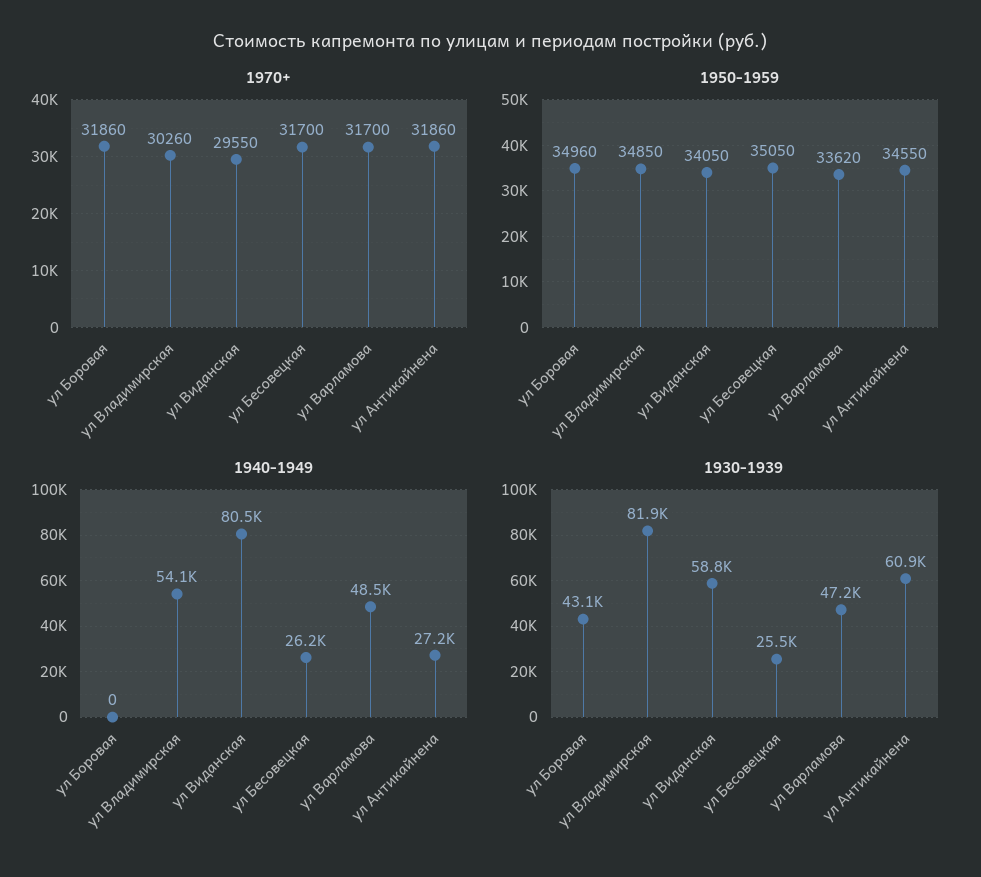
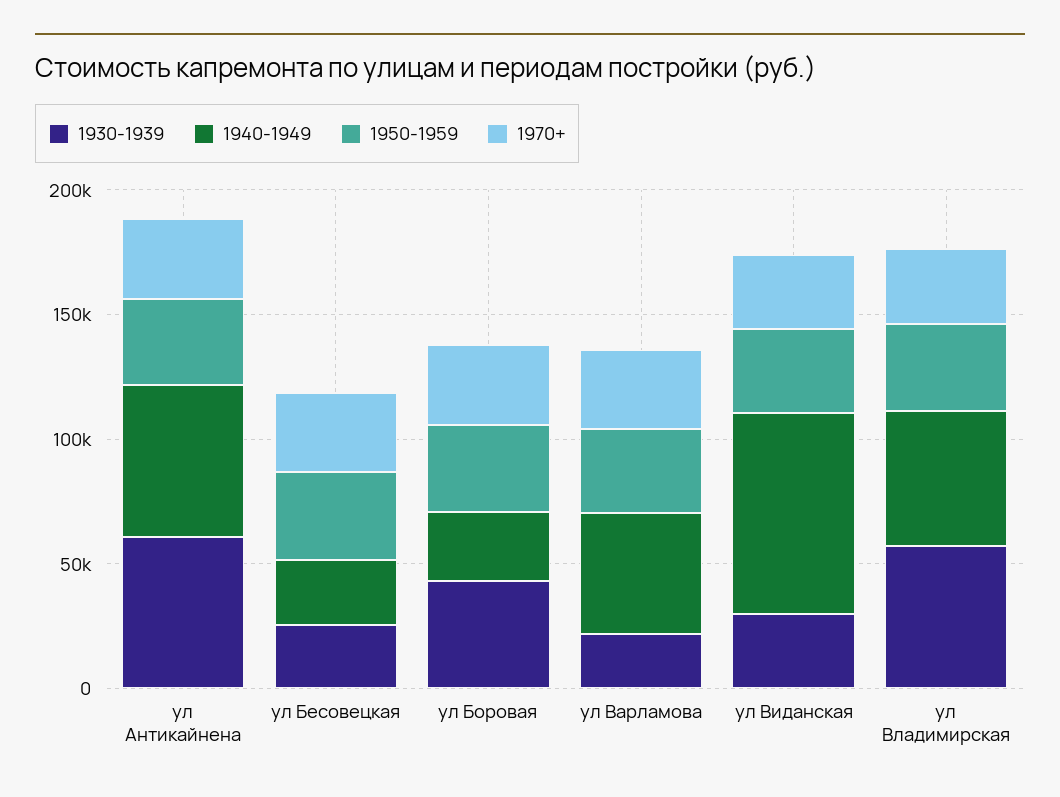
1940-1949, ул Боровая: 0 -> 30000
1940-1949, ул Антикайнена: 27200 -> 60000
1930-1939, ул Владимирская: 81900 -> 60000
1930-1939, ул Виданская: 58800 -> 30000
1930-1939, ул Варламова: 47200 -> 20000

